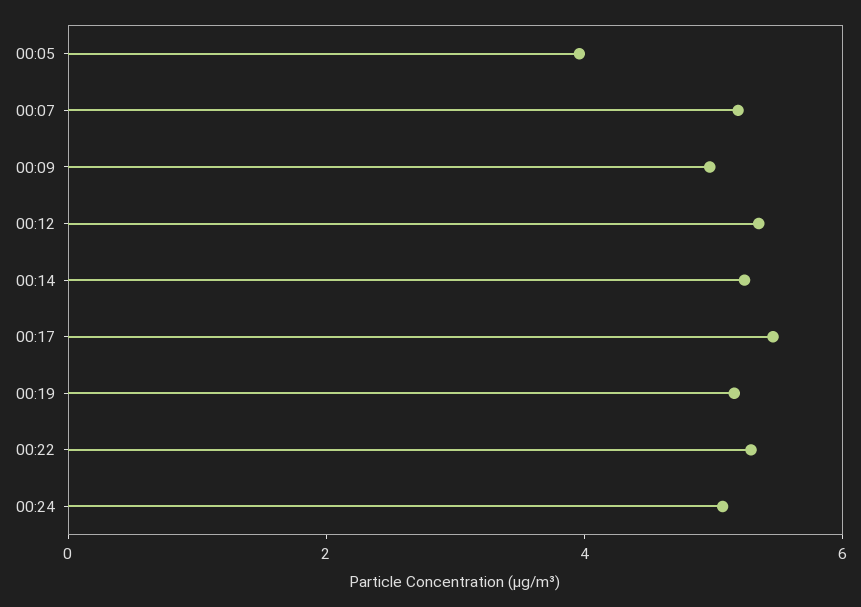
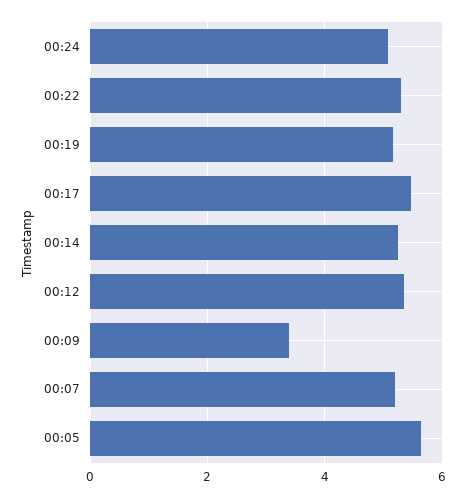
00:05: 4 -> 5.6
00:09: 5 -> 3.4

